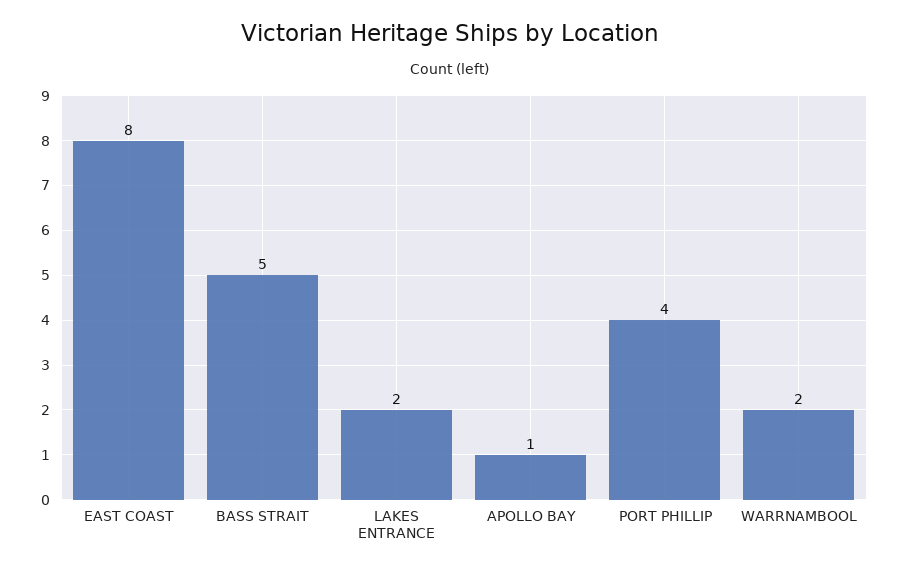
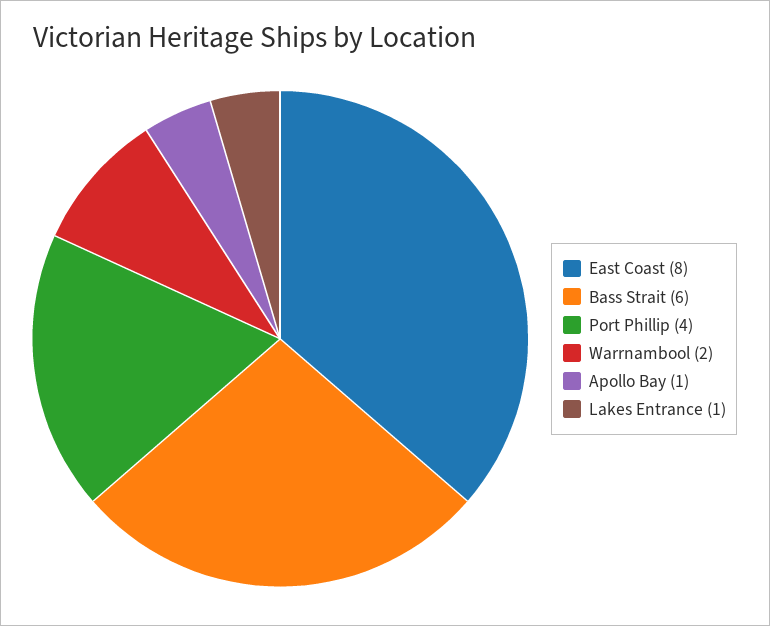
BASS STRAIT: 5 -> 6
LAKES ENTRANCE: 2 -> 1

